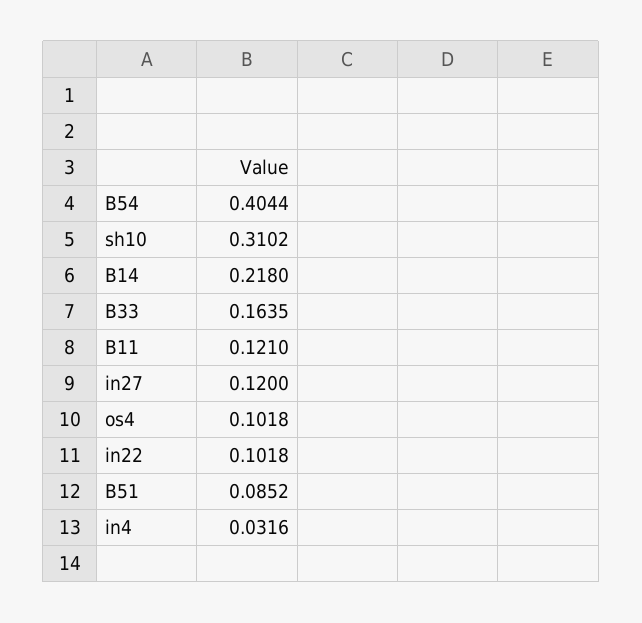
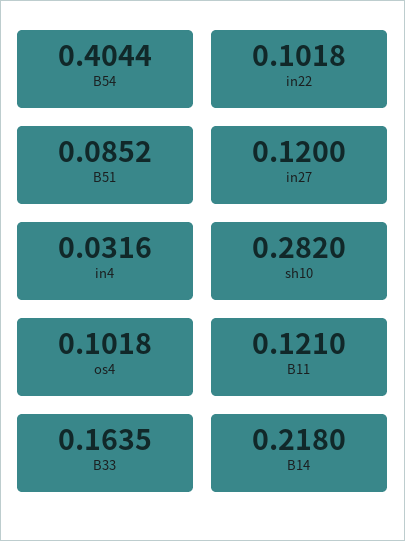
sh10: 0.3102 -> 0.282

